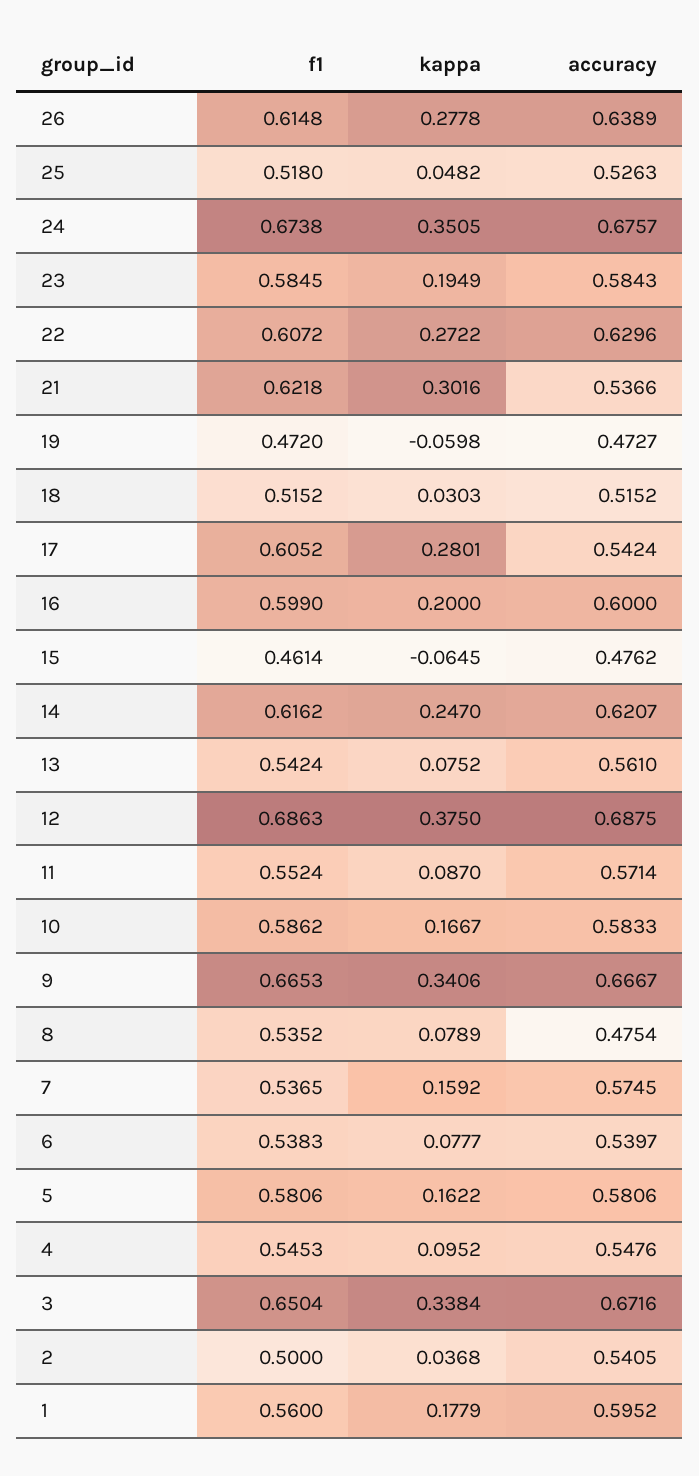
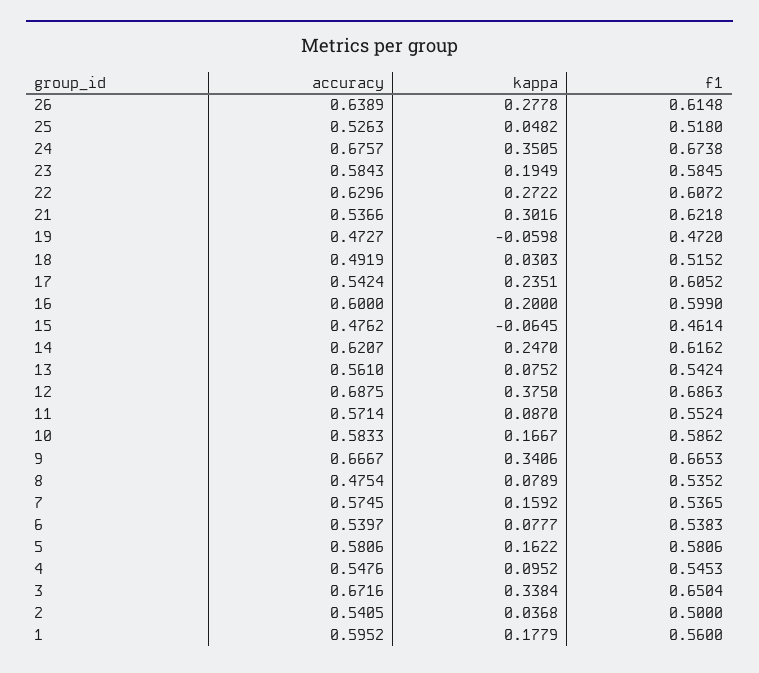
accuracy, 18: 0.5152 -> 0.4919
kappa, 17: 0.2801 -> 0.2351

